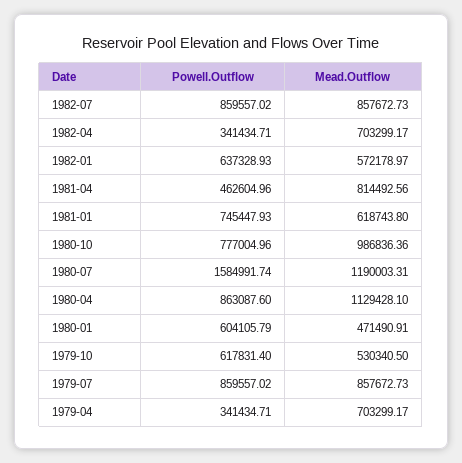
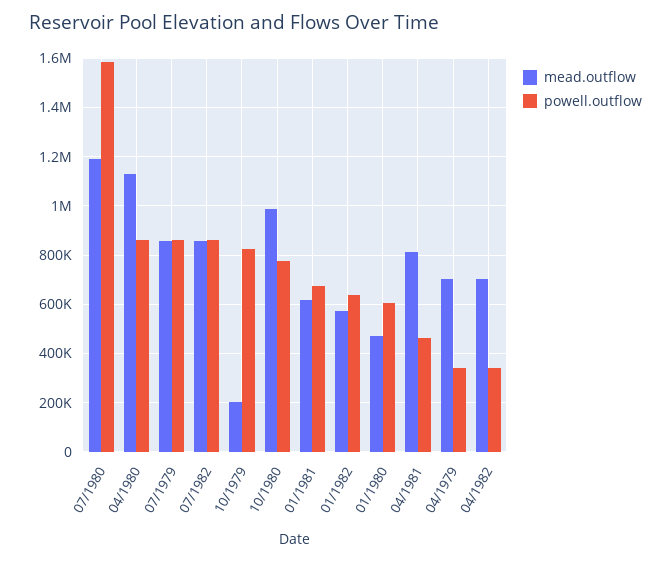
Powell.Outflow, 1981-01: 745447.93 -> 675000
Powell.Outflow, 1979-10: 617831.4 -> 825000
Mead.Outflow, 1979-10: 530340.5 -> 200000

